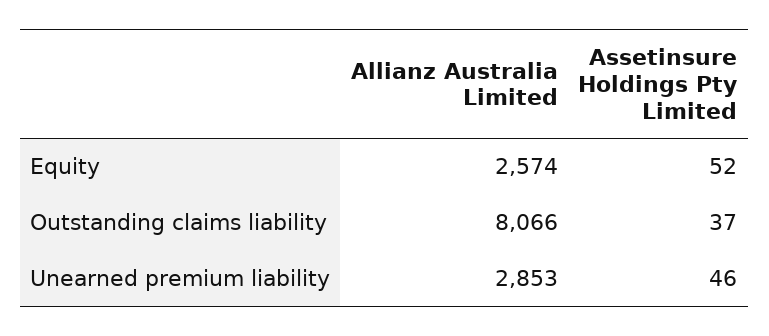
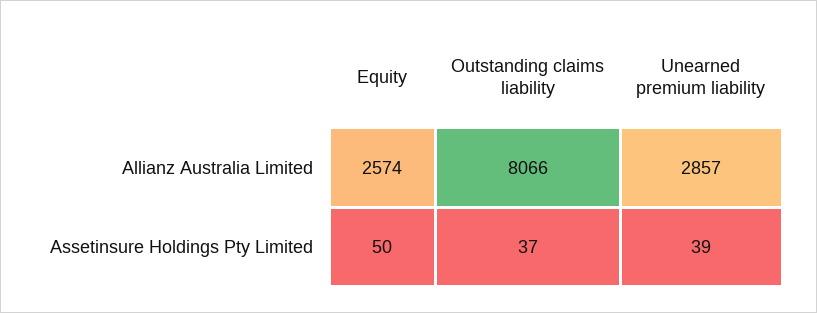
Assetinsure Holdings Pty Limited, Equity: 52 -> 50
Allianz Australia Limited, Unearned premium liability: 2853 -> 2857
Assetinsure Holdings Pty Limited, Unearned premium liability: 46 -> 39

